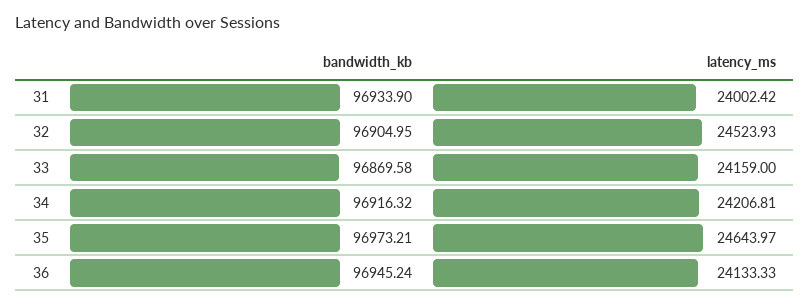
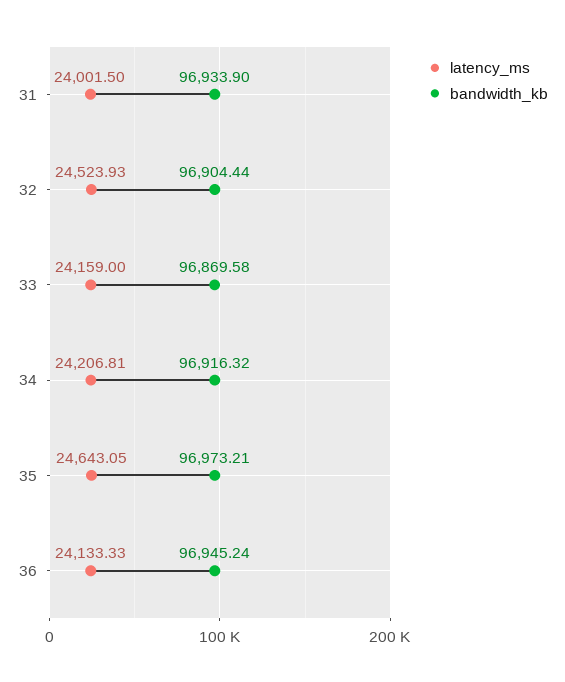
latency_ms, 31: 24002.42 -> 24001.5
bandwidth_kb, 32: 96904.95 -> 96904.44
latency_ms, 35: 24643.97 -> 24643.05

